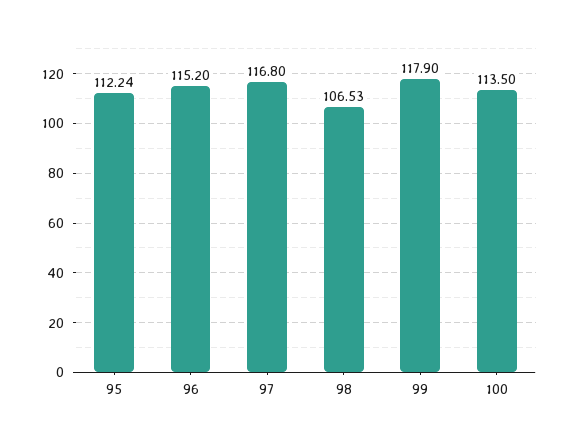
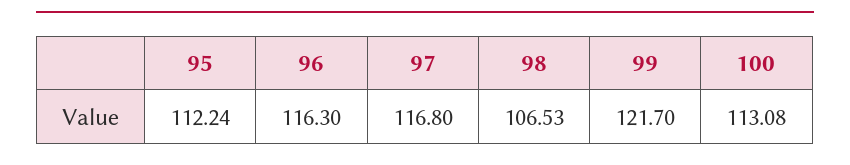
96: 115.2 -> 116.3
99: 117.9 -> 121.7
100: 113.5 -> 113.08

